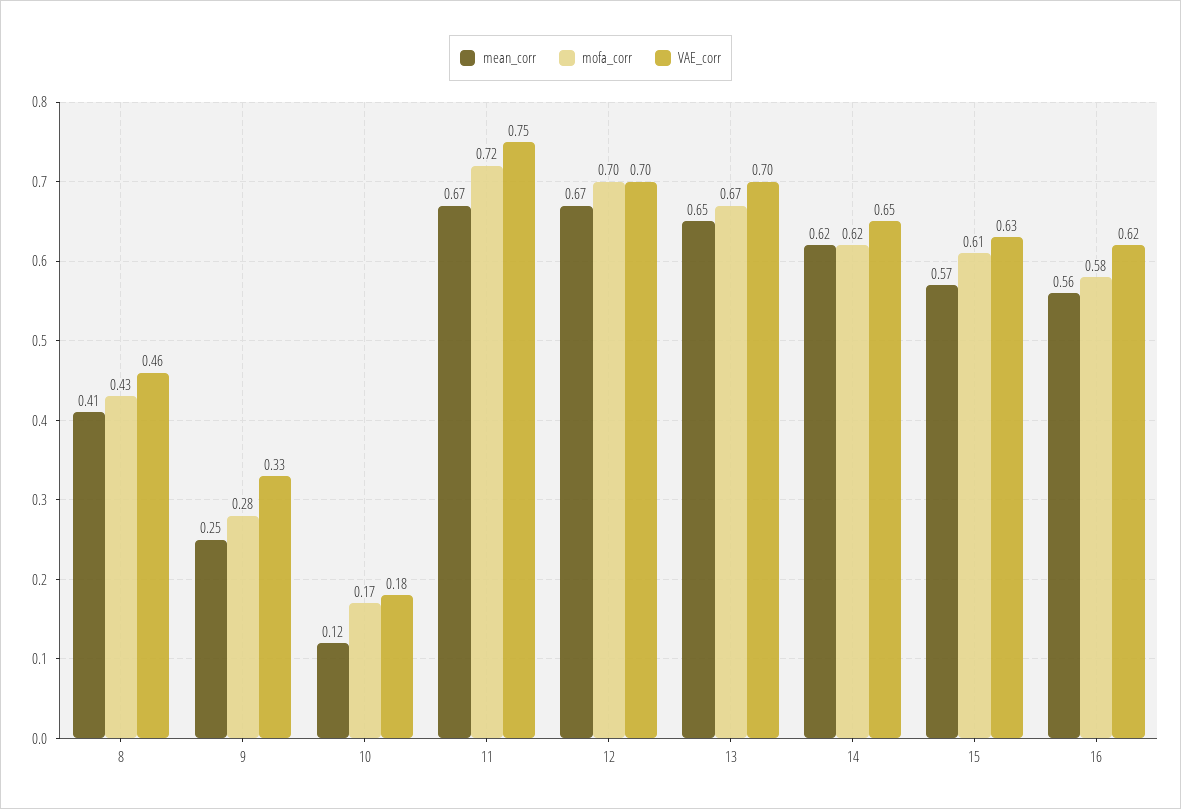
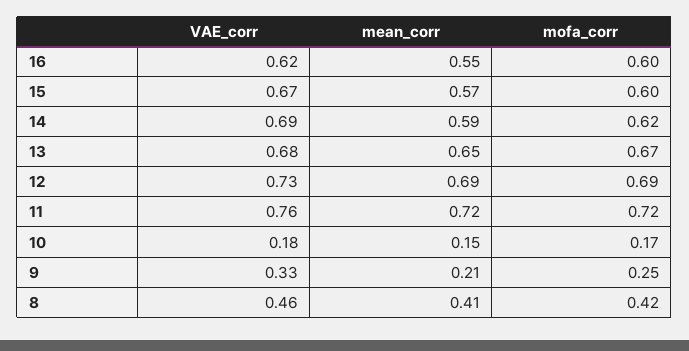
mofa_corr, 8: 0.43 -> 0.42
mean_corr, 9: 0.25 -> 0.21
mofa_corr, 9: 0.28 -> 0.25
mean_corr, 10: 0.12 -> 0.15
mean_corr, 11: 0.67 -> 0.72
VAE_corr, 11: 0.75 -> 0.76
mean_corr, 12: 0.67 -> 0.69
mofa_corr, 12: 0.7 -> 0.69
VAE_corr, 12: 0.7 -> 0.73
VAE_corr, 13: 0.7 -> 0.68
mean_corr, 14: 0.62 -> 0.59
VAE_corr, 14: 0.65 -> 0.69
mofa_corr, 15: 0.61 -> 0.6
VAE_corr, 15: 0.63 -> 0.67
mean_corr, 16: 0.56 -> 0.55
mofa_corr, 16: 0.58 -> 0.6

